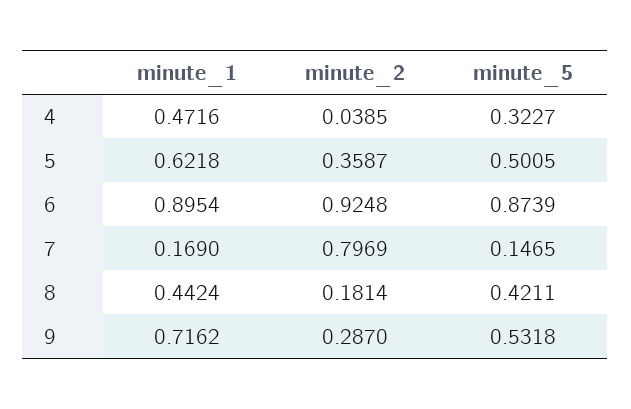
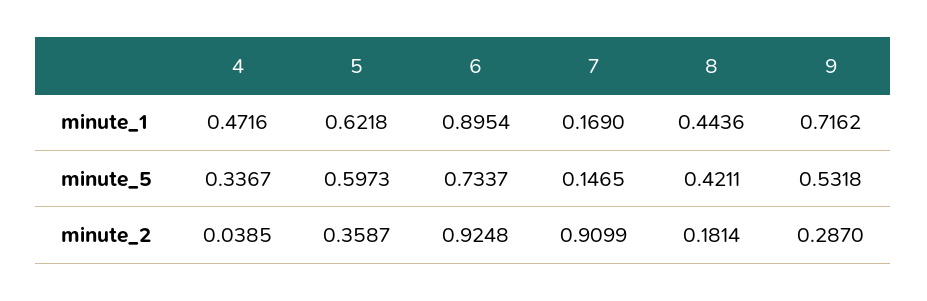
minute_5, 4: 0.3227 -> 0.3367
minute_5, 5: 0.5005 -> 0.5973
minute_5, 6: 0.8739 -> 0.7337
minute_2, 7: 0.7969 -> 0.9099
minute_1, 8: 0.4424 -> 0.4436

